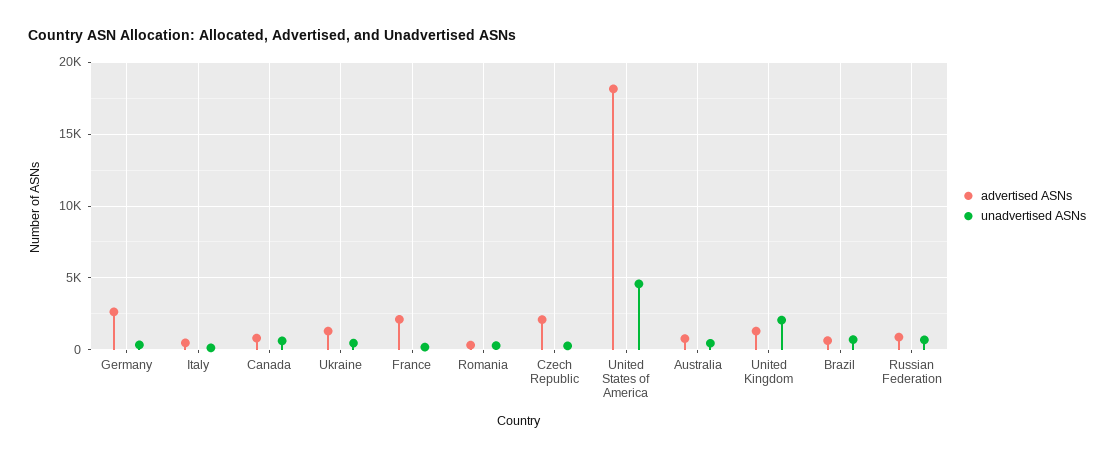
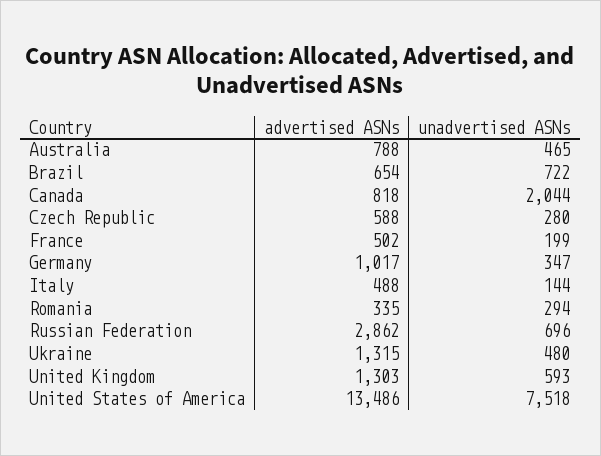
advertised ASNs, Germany: 2500 -> 1017
unadvertised ASNs, Canada: 500 -> 2044
advertised ASNs, France: 2000 -> 502
advertised ASNs, Czech Republic: 2000 -> 588
advertised ASNs, United States of America: 18000 -> 13486
unadvertised ASNs, United States of America: 4500 -> 7518
unadvertised ASNs, United Kingdom: 2000 -> 593
advertised ASNs, Russian Federation: 1000 -> 2862

